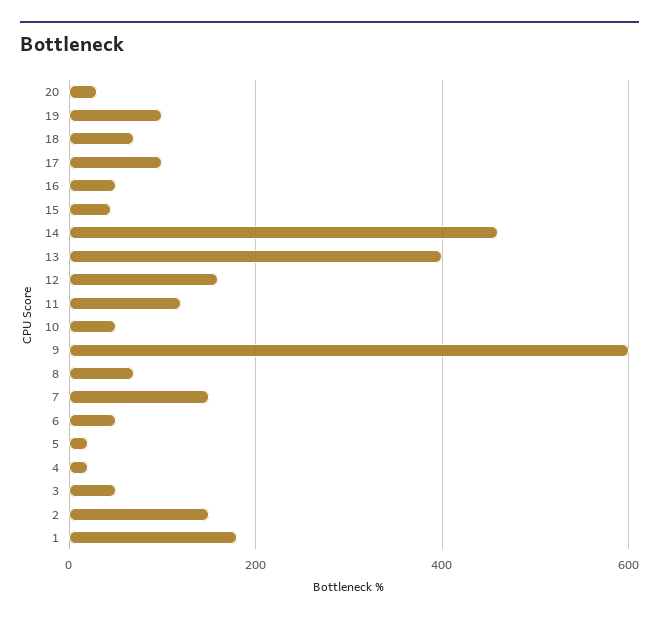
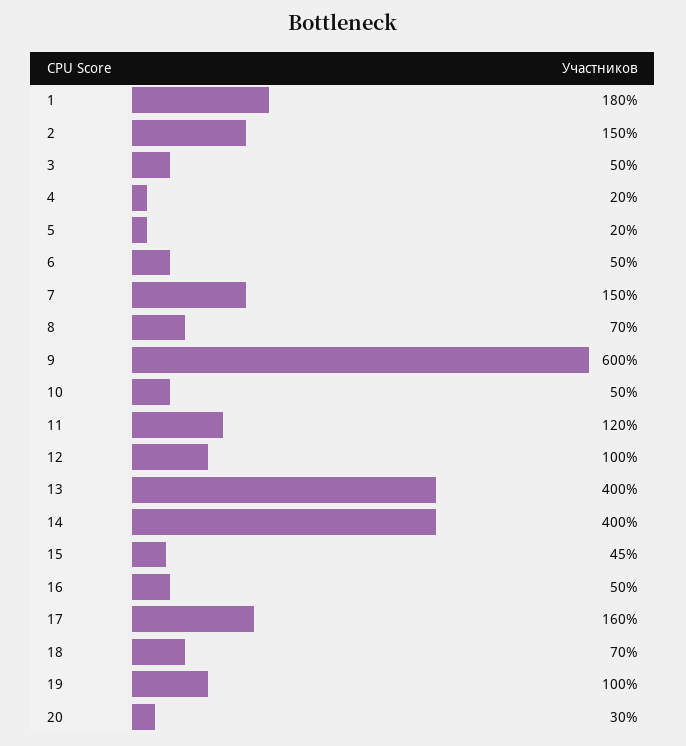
17: 100 -> 160
14: 460 -> 400
12: 160 -> 100

